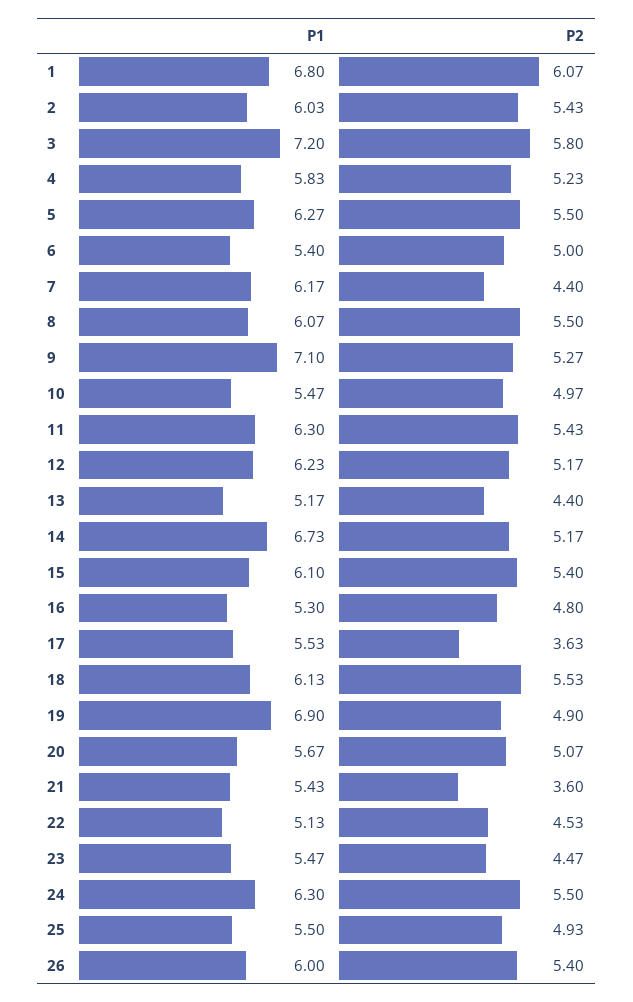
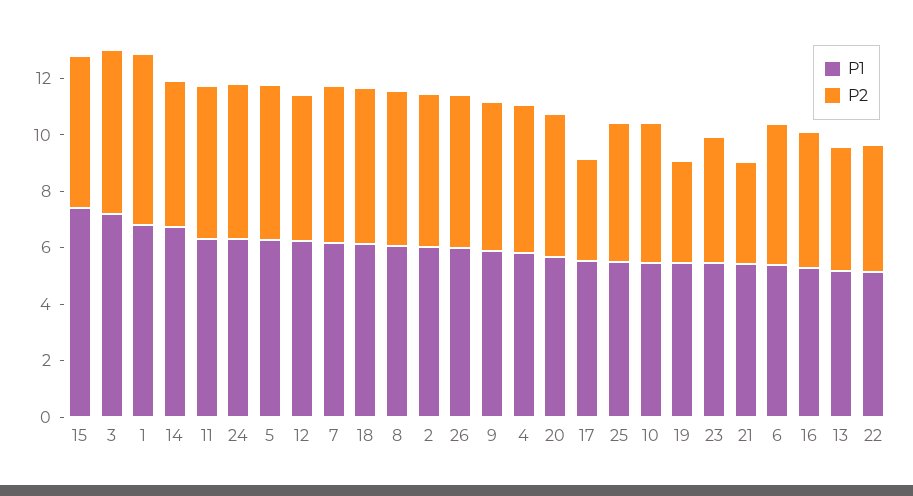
P2, 7: 4.4 -> 5.5
P1, 9: 7.1 -> 6
P1, 15: 6.1 -> 7.5
P1, 19: 6.9 -> 5.5
P2, 19: 4.9 -> 3.5

